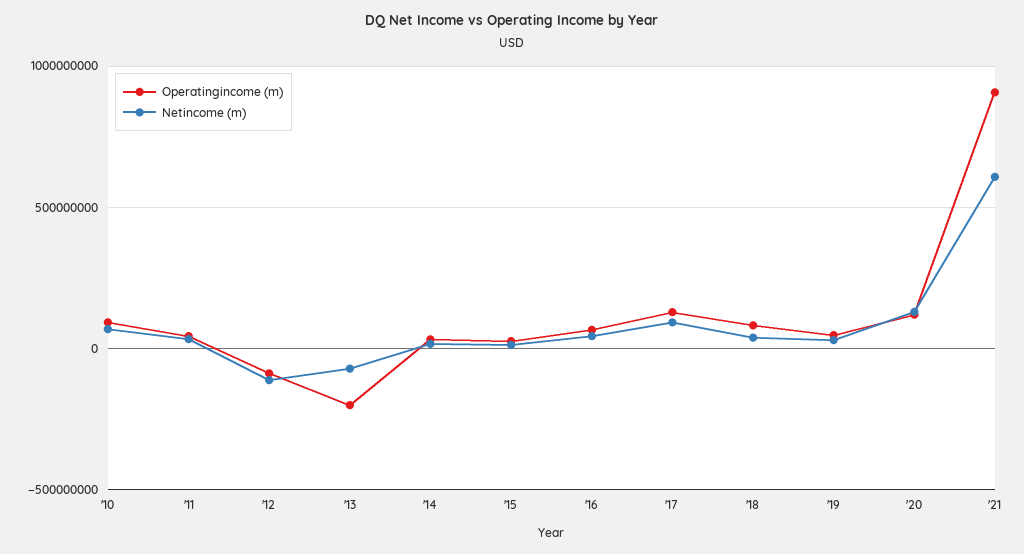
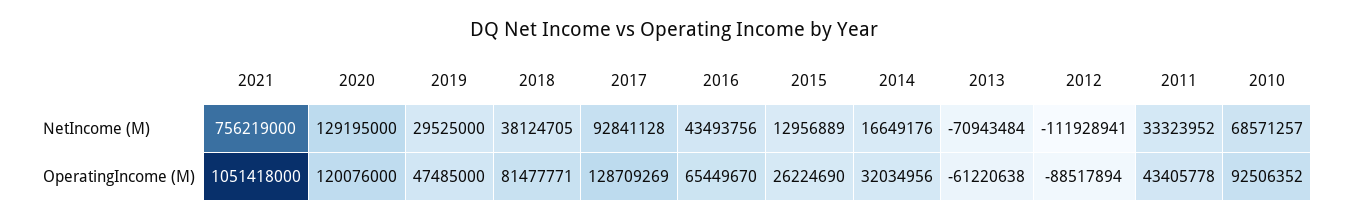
Operatingincome (m), '13: -200000000 -> -61220638
Operatingincome (m), '21: 900000000 -> 1051418000
Netincome (m), '21: 600000000 -> 756219000

